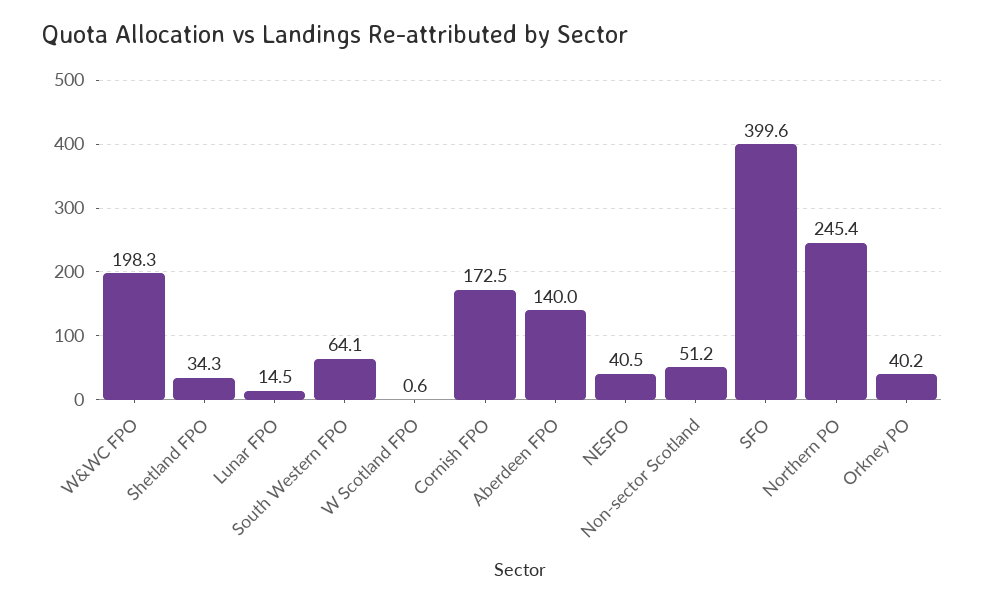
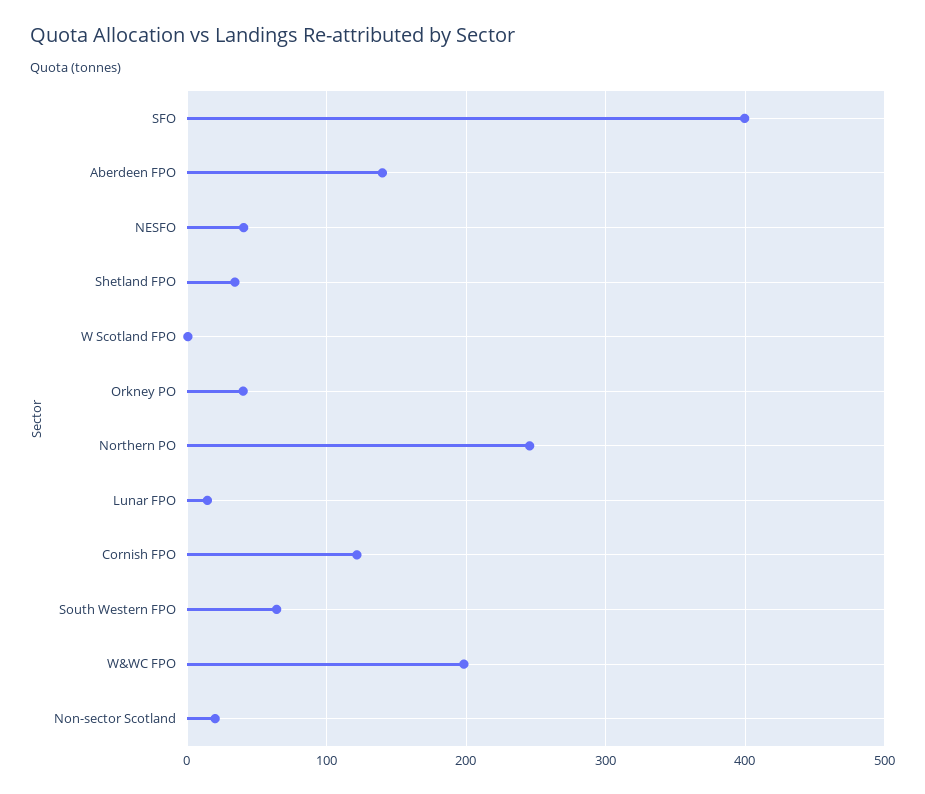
Cornish FPO: 172.5 -> 120
Non-sector Scotland: 51.2 -> 20

